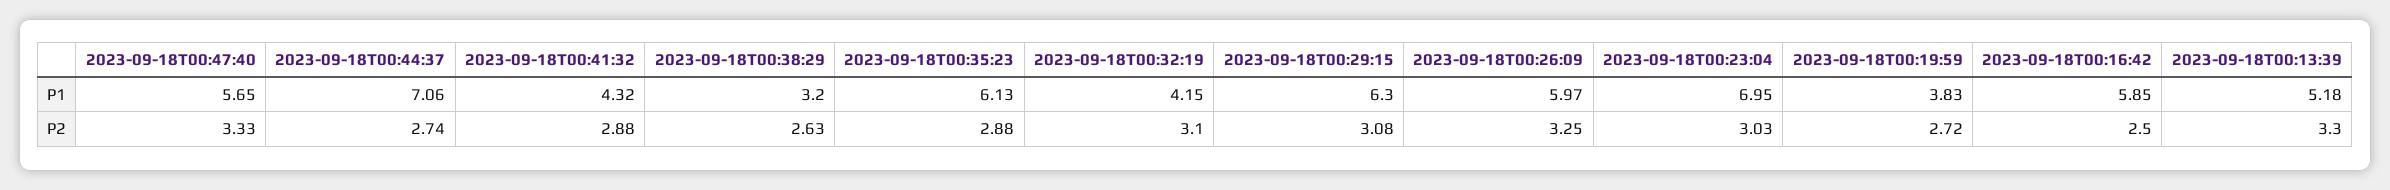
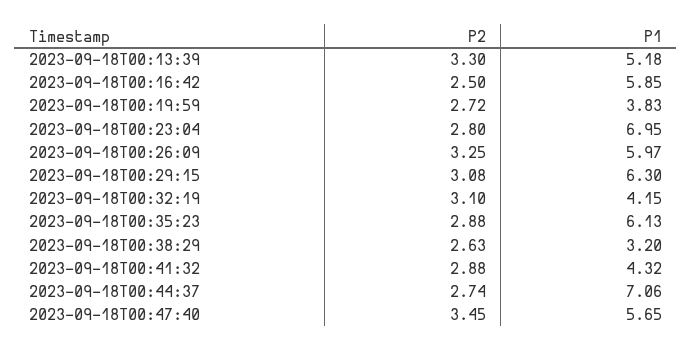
2023-09-18T00:47:40, P2: 3.33 -> 3.45
2023-09-18T00:23:04, P2: 3.03 -> 2.8

